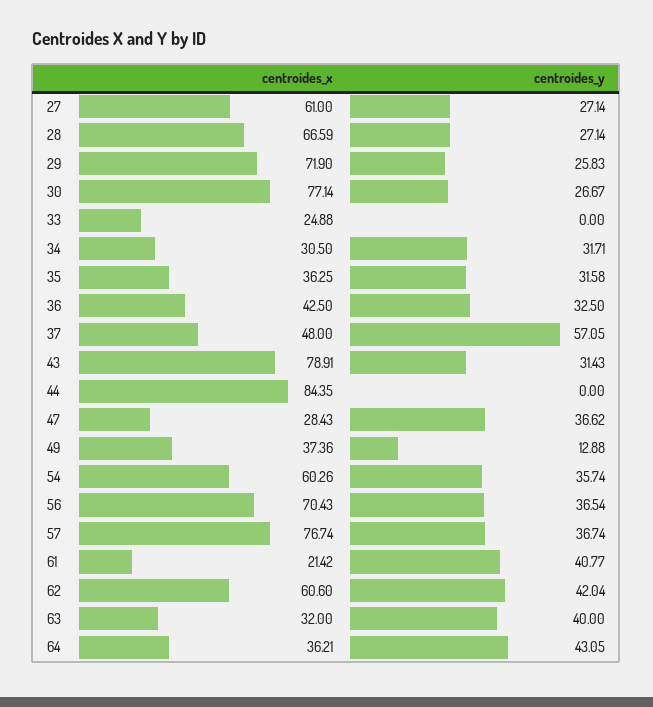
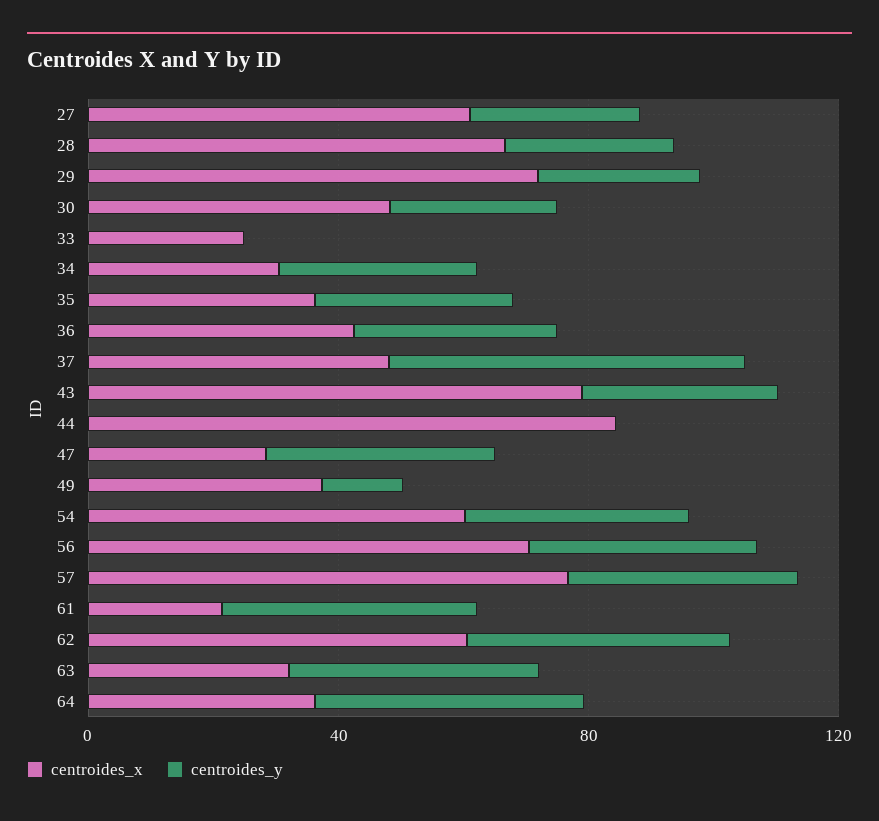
centroides_x, 30: 77.14 -> 50

